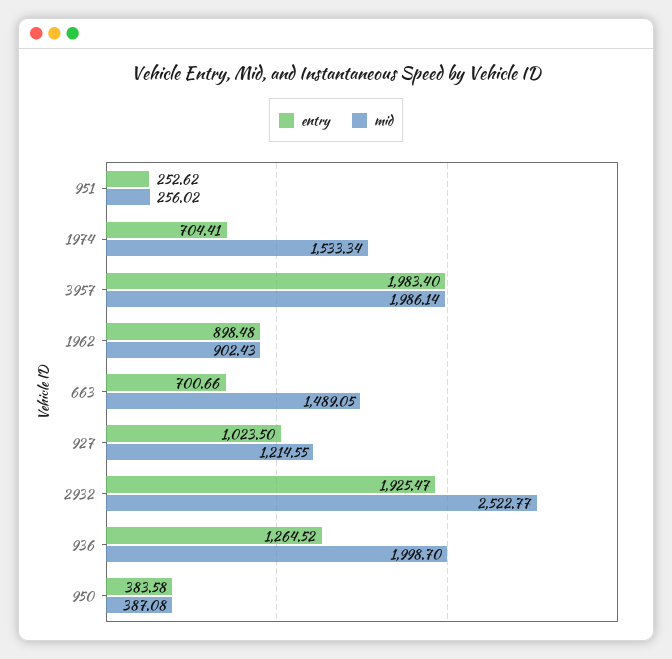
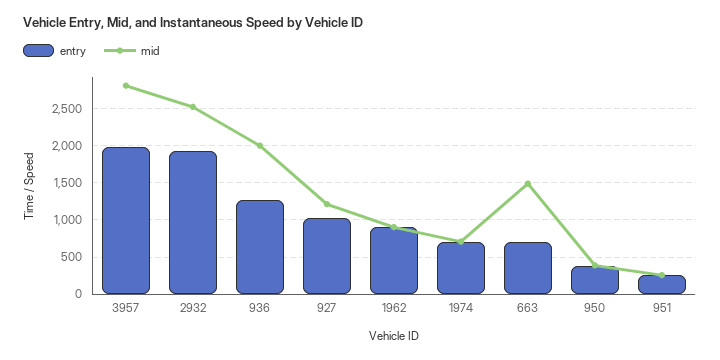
mid, 1974: 1533.34 -> 700
mid, 3957: 1986.14 -> 2800

